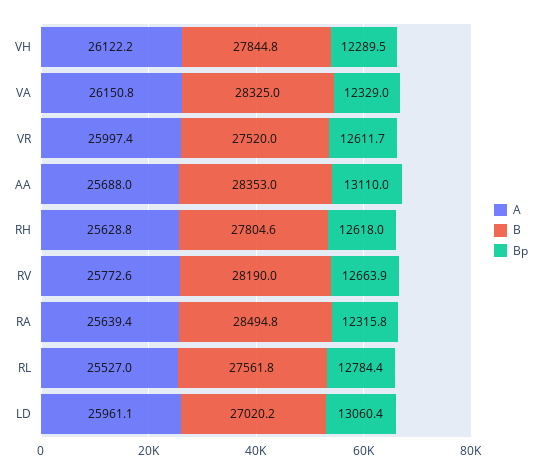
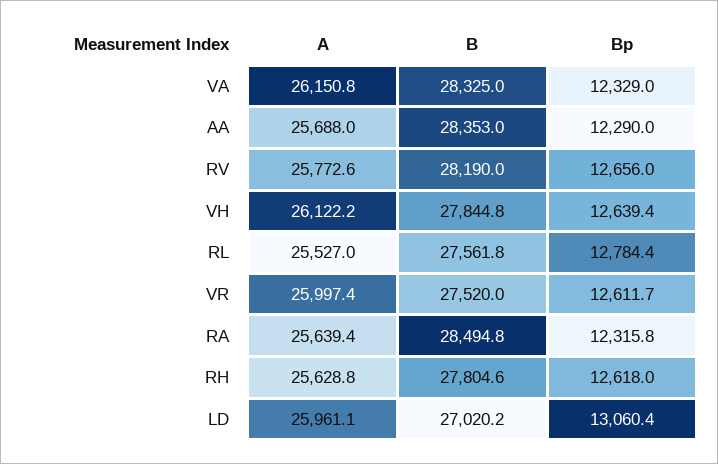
Bp, VH: 12289.5 -> 12639.4
Bp, AA: 13110 -> 12290
Bp, RV: 12663.9 -> 12656

